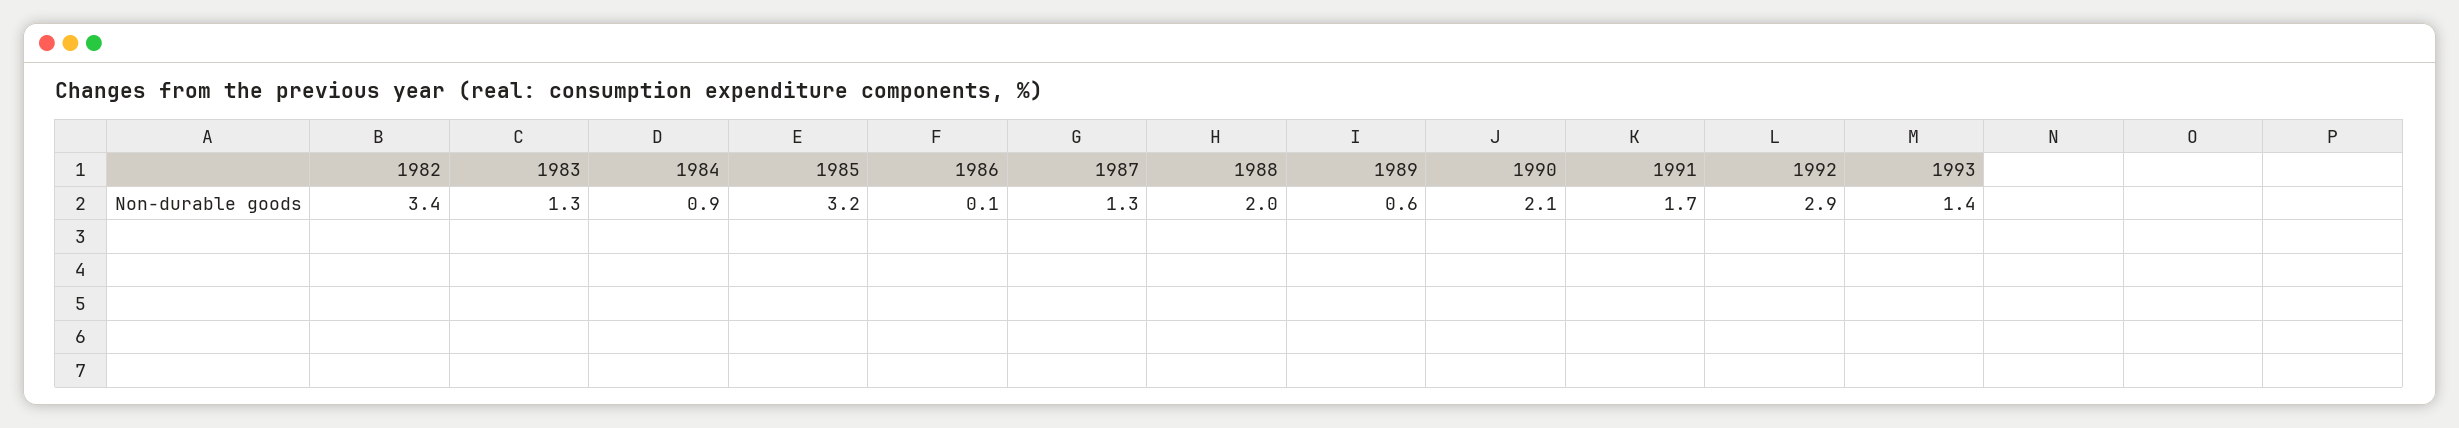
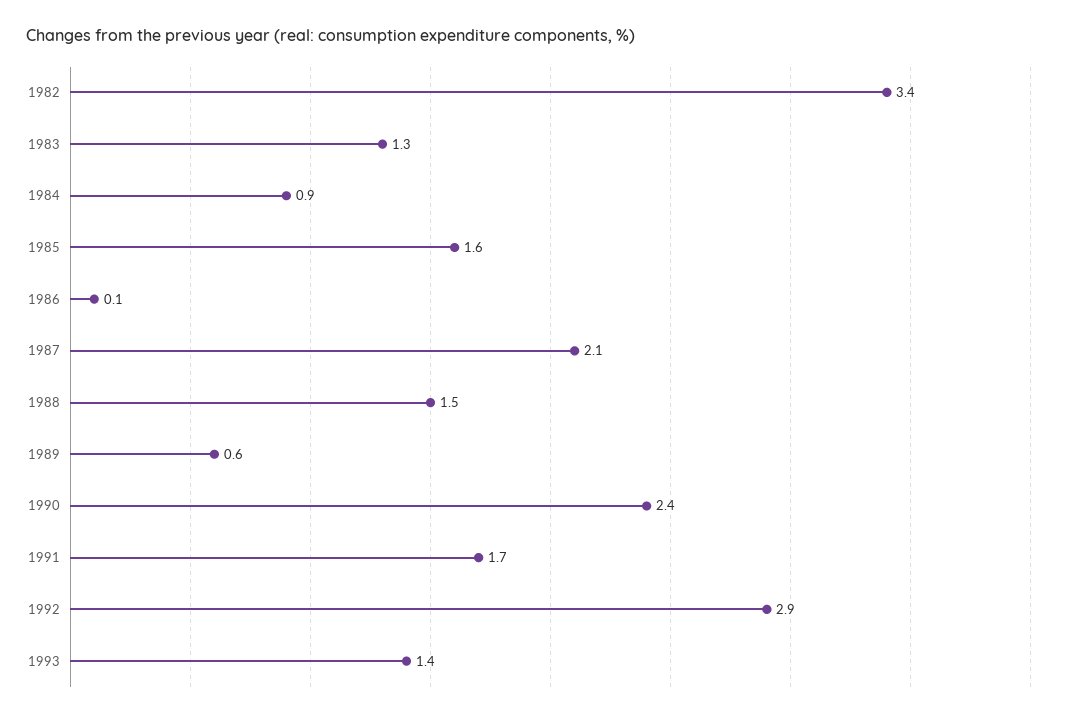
1985: 3.2 -> 1.6
1987: 1.3 -> 2.1
1988: 2 -> 1.5
1990: 2.1 -> 2.4

